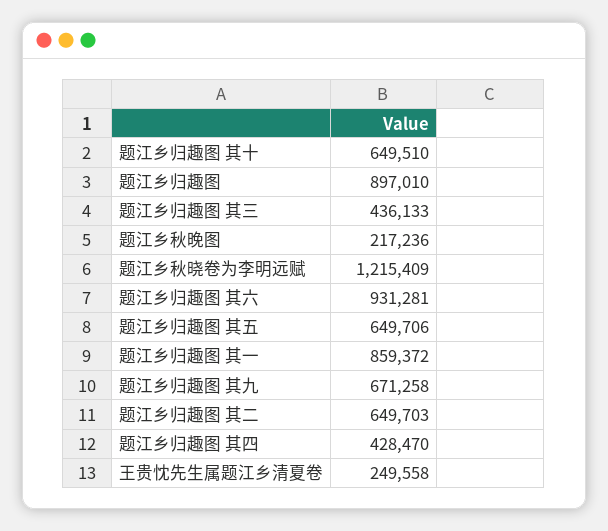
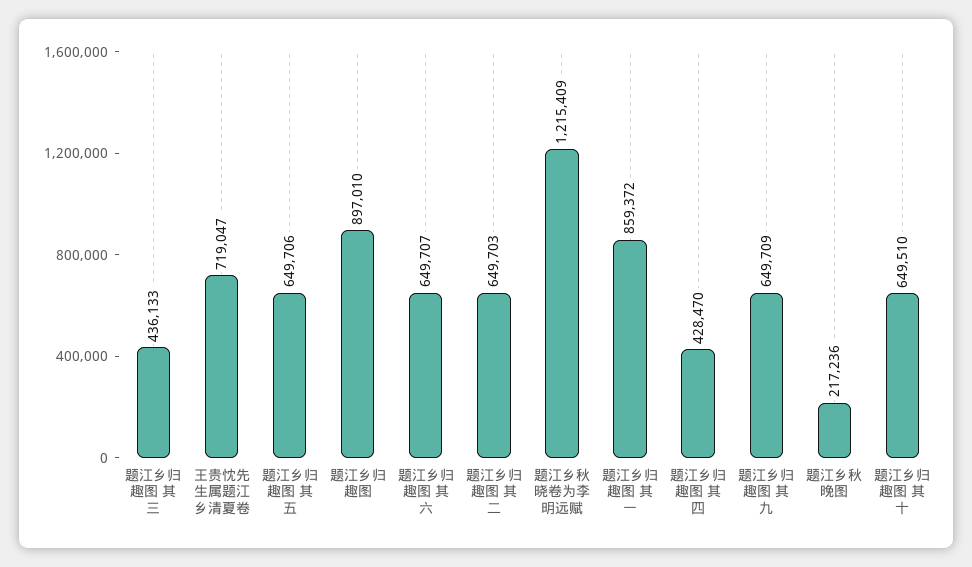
题江乡归趣图 其六: 931281 -> 649707
题江乡归趣图 其九: 671258 -> 649709
王贵忱先生属题江乡清夏卷: 249558 -> 719047

